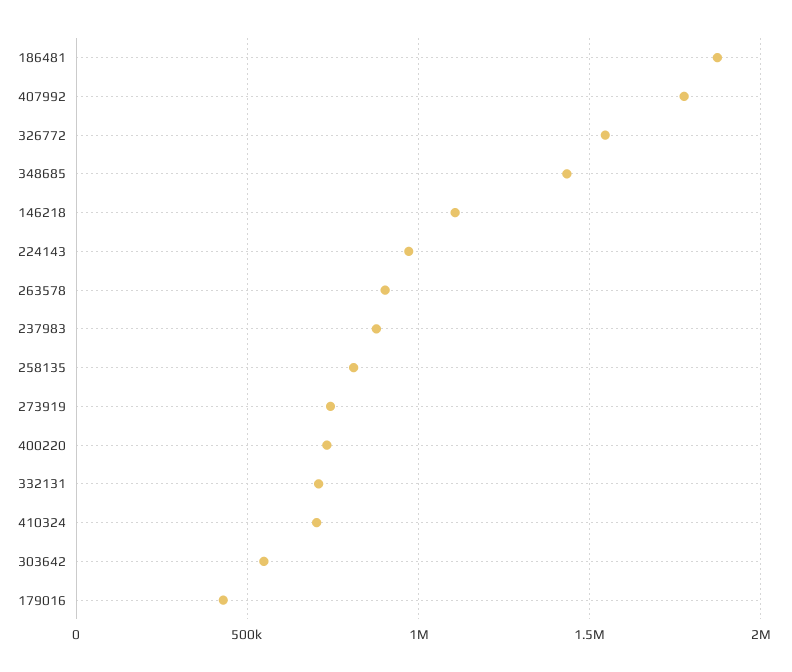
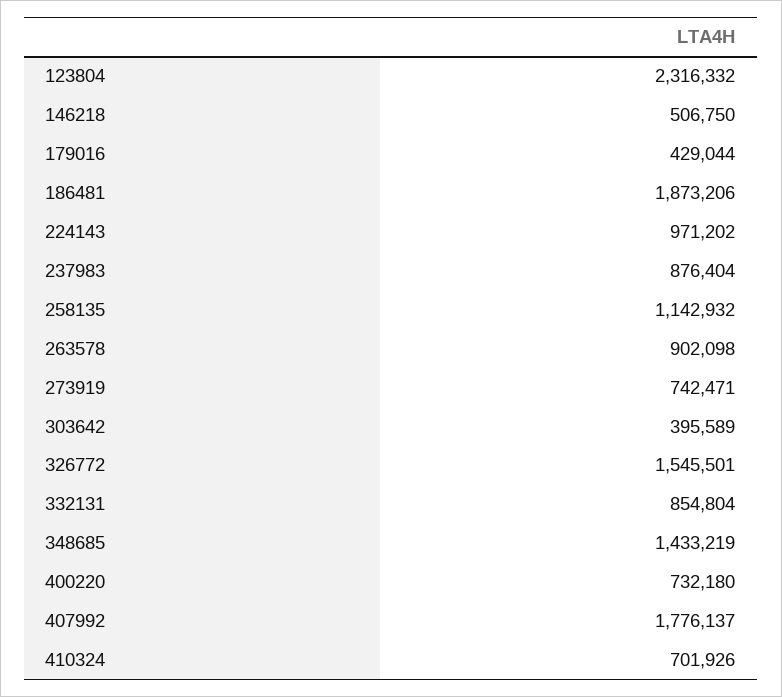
146218: 1100000 -> 506750
258135: 800000 -> 1142932
332131: 700000 -> 854804
303642: 550000 -> 395589
123804: none -> 2316332

